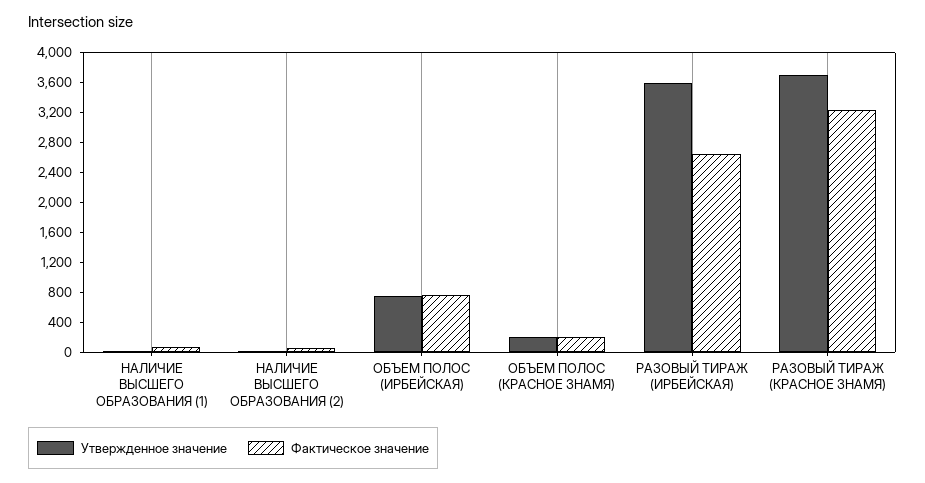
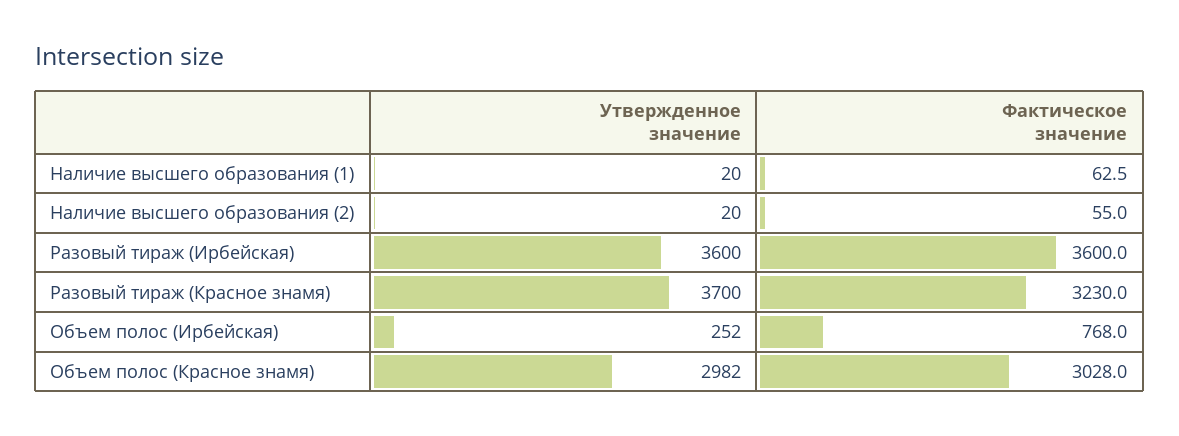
Утвержденное значение, ОБЪЕМ ПОЛОС (ИРБЕЙСКАЯ): 800 -> 252
Утвержденное значение, ОБЪЕМ ПОЛОС (КРАСНОЕ ЗНАМЯ): 200 -> 2982
Фактическое значение, ОБЪЕМ ПОЛОС (КРАСНОЕ ЗНАМЯ): 200 -> 3028
Фактическое значение, РАЗОВЫЙ ТИРАЖ (ИРБЕЙСКАЯ): 2600 -> 3600

